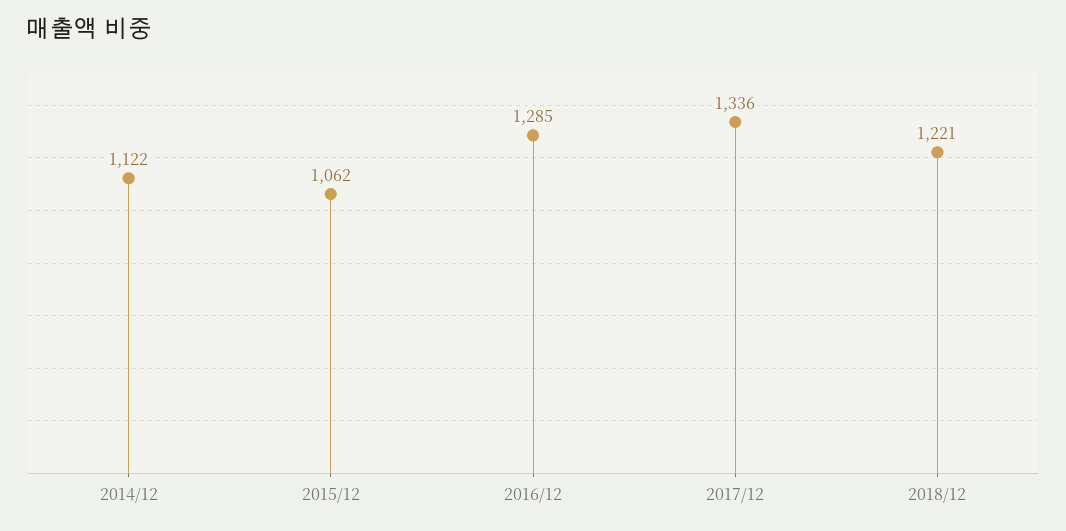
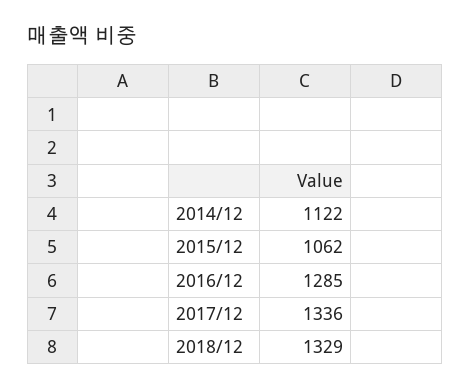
2018/12: 1221 -> 1329

